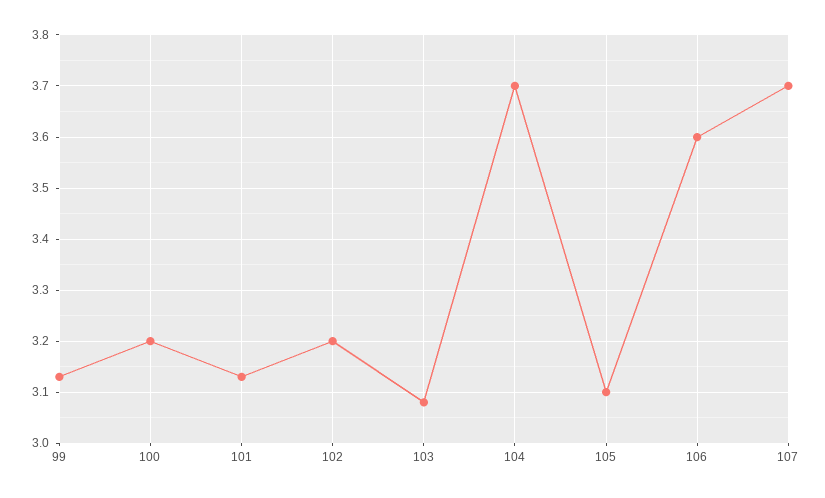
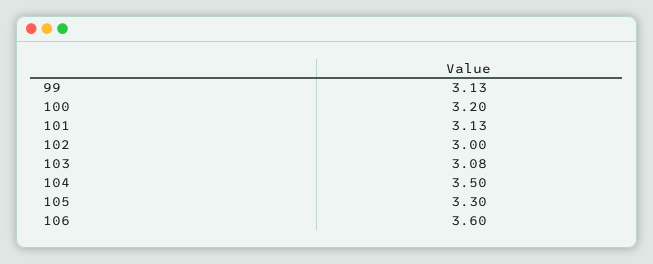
102: 3.2 -> 3
104: 3.7 -> 3.5
105: 3.1 -> 3.3
107: 3.7 -> none

